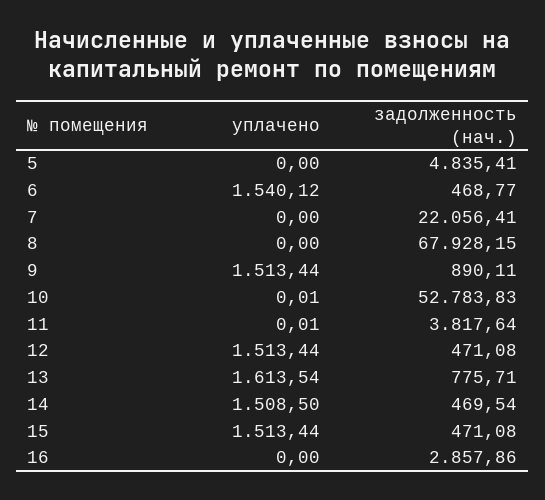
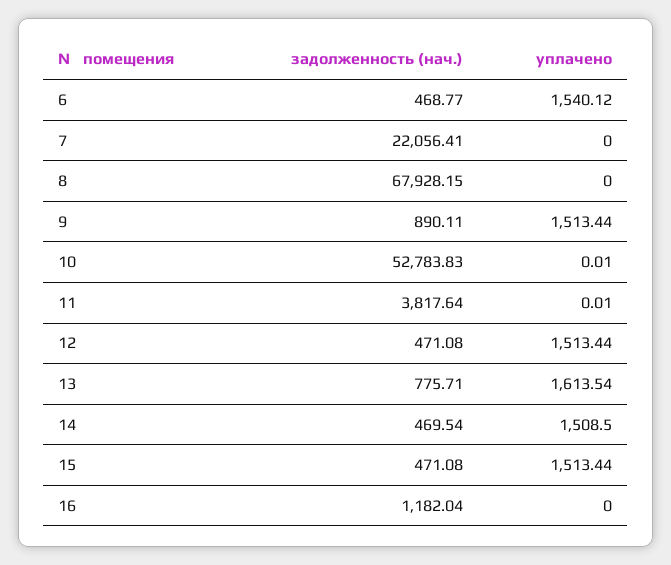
уплачено, 5: 0 -> none
задолженность (нач.), 5: 4835.41 -> none
задолженность (нач.), 16: 2857.86 -> 1182.04

